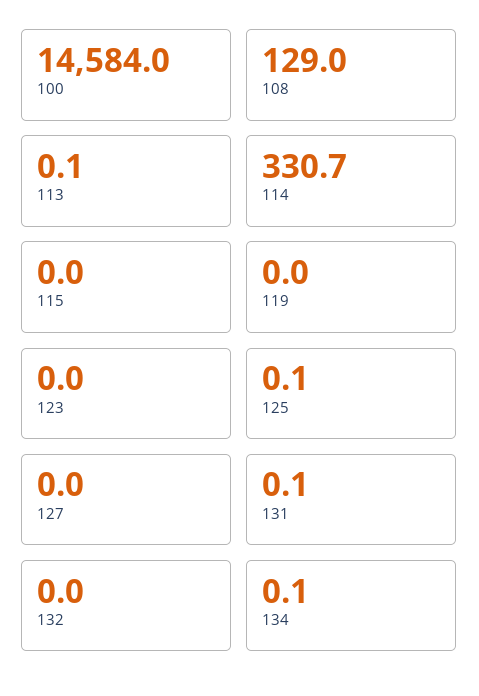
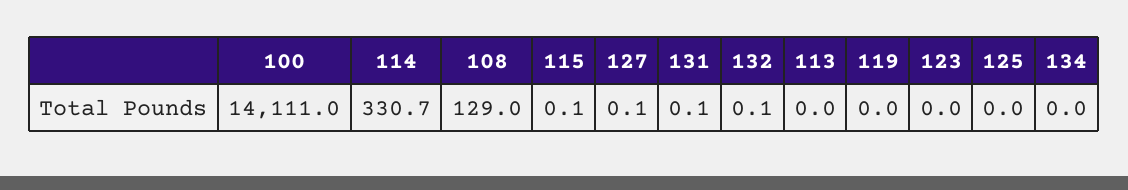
100: 14584 -> 14111
113: 0.1 -> 0
115: 0 -> 0.1
125: 0.1 -> 0
127: 0 -> 0.1
132: 0 -> 0.1
134: 0.1 -> 0

